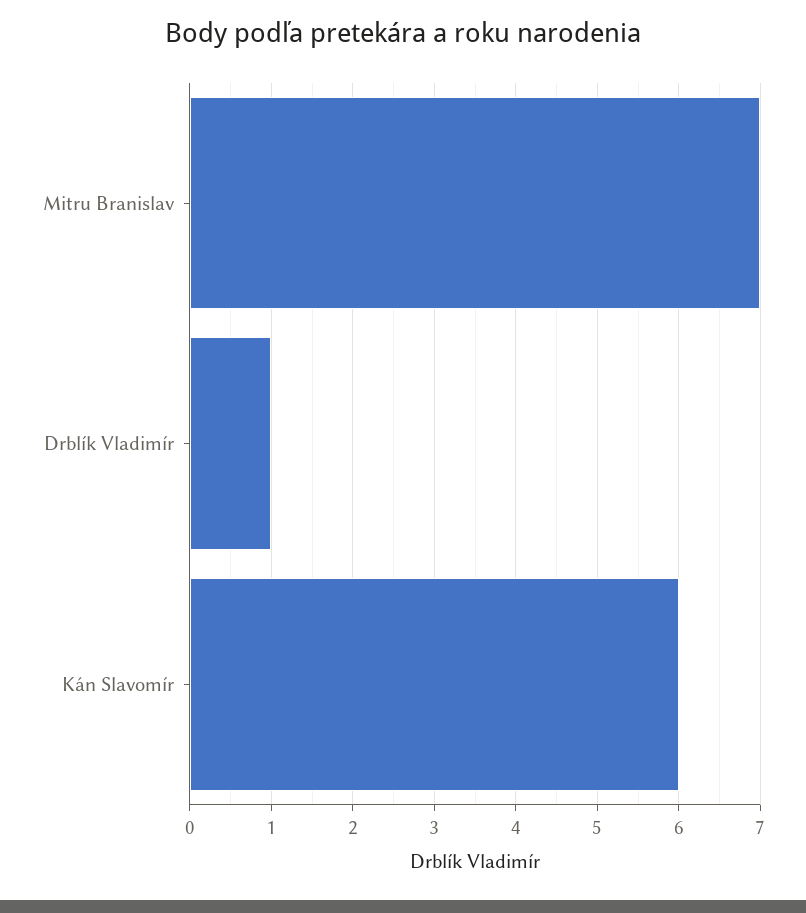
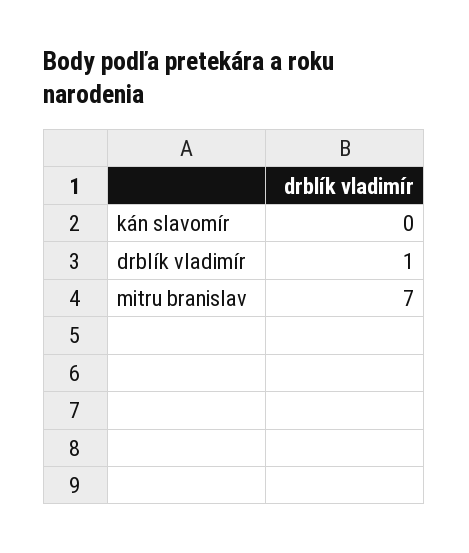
Kán Slavomír: 6 -> 0

